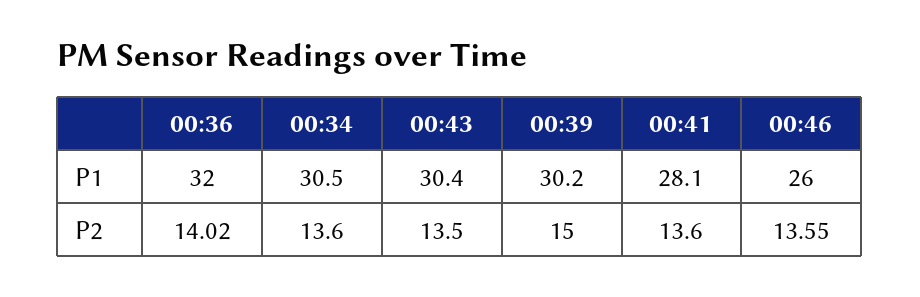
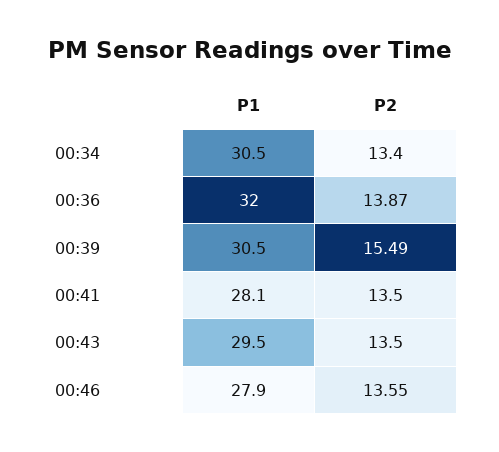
00:43, P1: 30.4 -> 29.5
00:39, P1: 30.2 -> 30.5
00:46, P1: 26 -> 27.9
00:36, P2: 14.02 -> 13.87
00:34, P2: 13.6 -> 13.4
00:39, P2: 15 -> 15.49
00:41, P2: 13.6 -> 13.5

